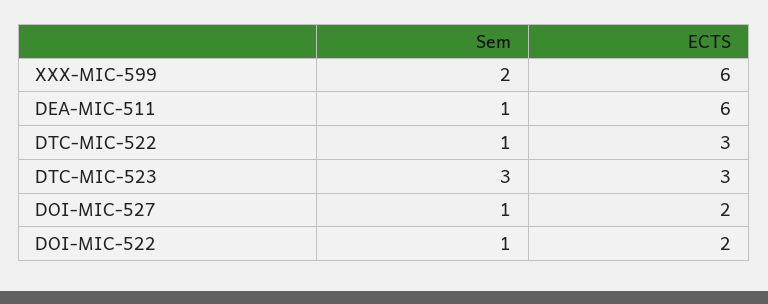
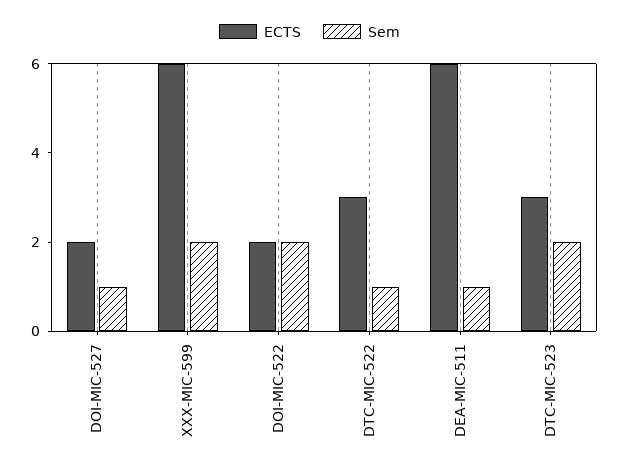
Sem, DTC-MIC-523: 3 -> 2
Sem, DOI-MIC-522: 1 -> 2

